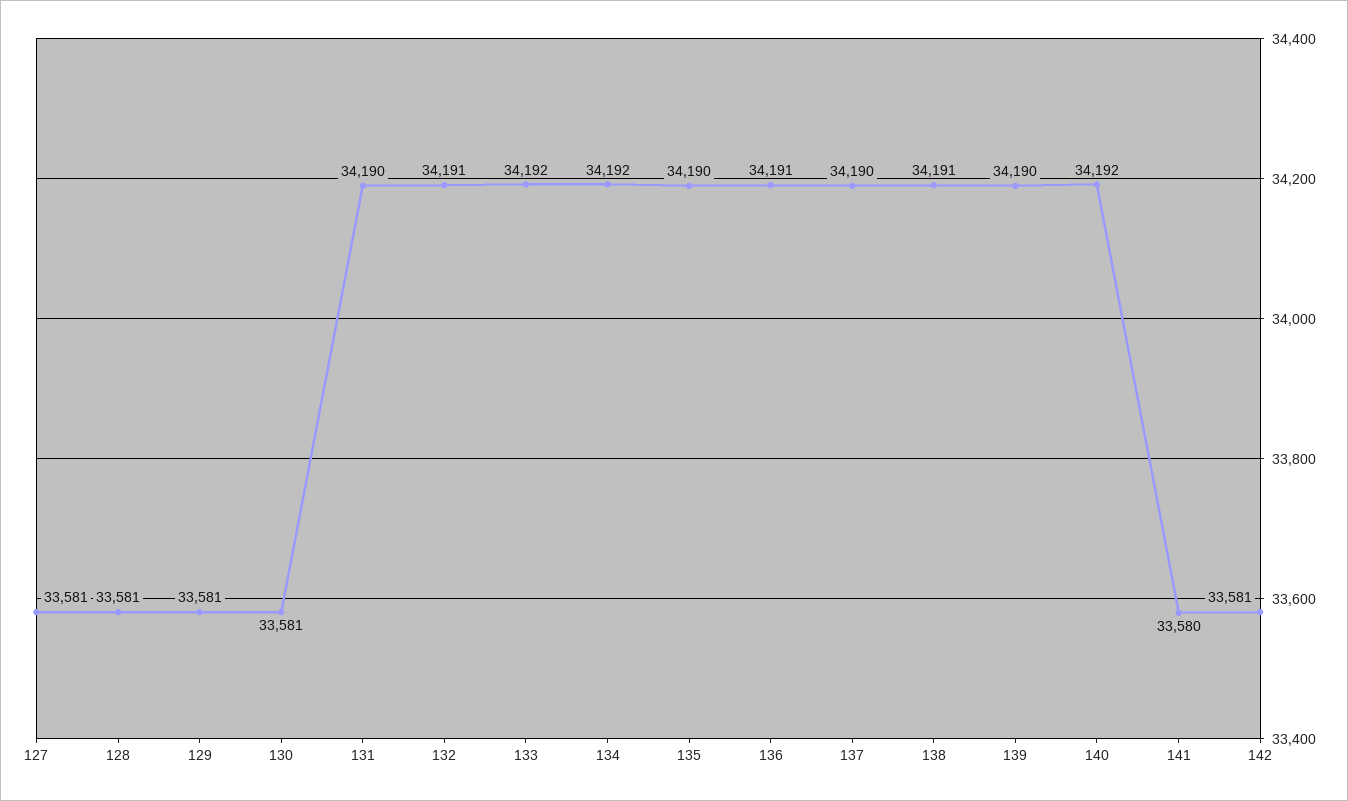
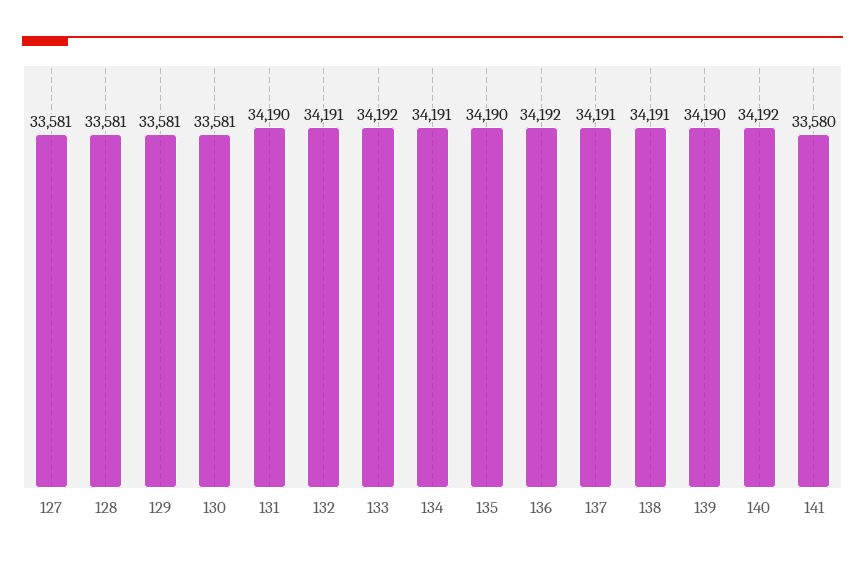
134: 34192 -> 34191
136: 34191 -> 34192
137: 34190 -> 34191
142: 33581 -> none

